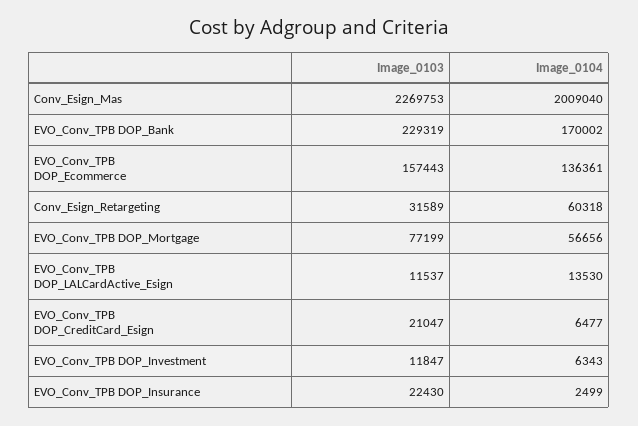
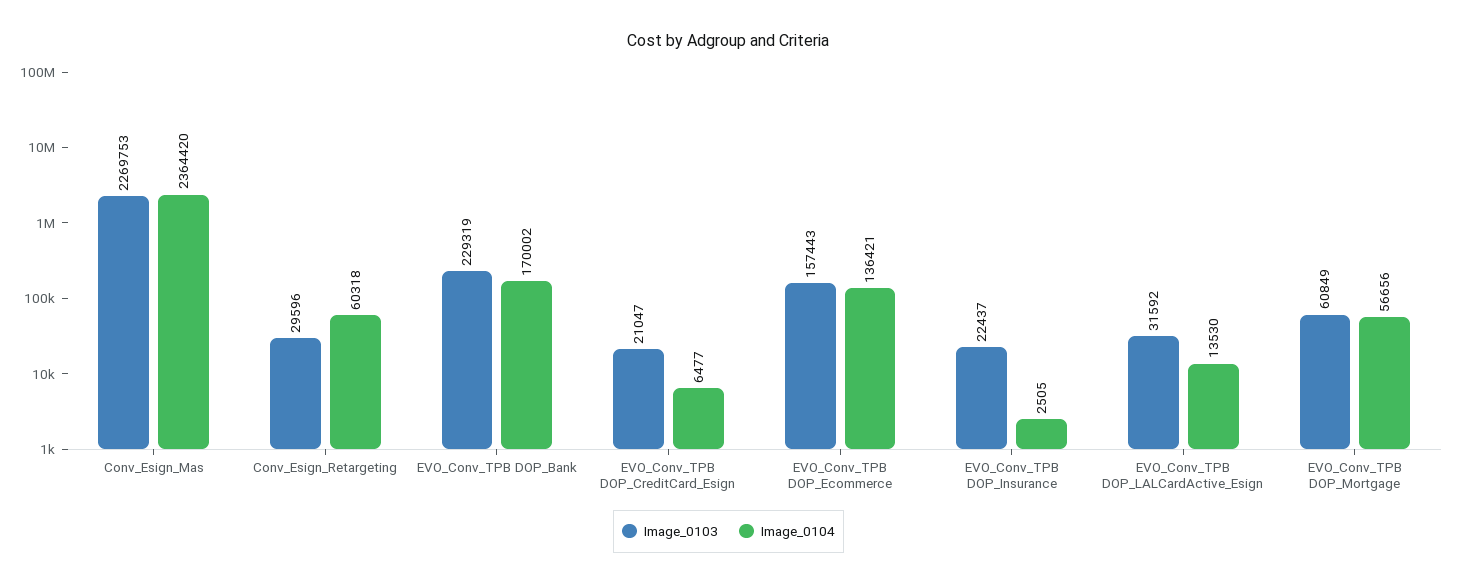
Image_0104, Conv_Esign_Mas: 2009040 -> 2364420
Image_0104, EVO_Conv_TPB DOP_Ecommerce: 136361 -> 136421
Image_0103, Conv_Esign_Retargeting: 31589 -> 29596
Image_0103, EVO_Conv_TPB DOP_Mortgage: 77199 -> 60849
Image_0103, EVO_Conv_TPB DOP_LALCardActive_Esign: 11537 -> 31592
Image_0103, EVO_Conv_TPB DOP_Investment: 11847 -> none
Image_0104, EVO_Conv_TPB DOP_Investment: 6343 -> none
Image_0103, EVO_Conv_TPB DOP_Insurance: 22430 -> 22437
Image_0104, EVO_Conv_TPB DOP_Insurance: 2499 -> 2505

